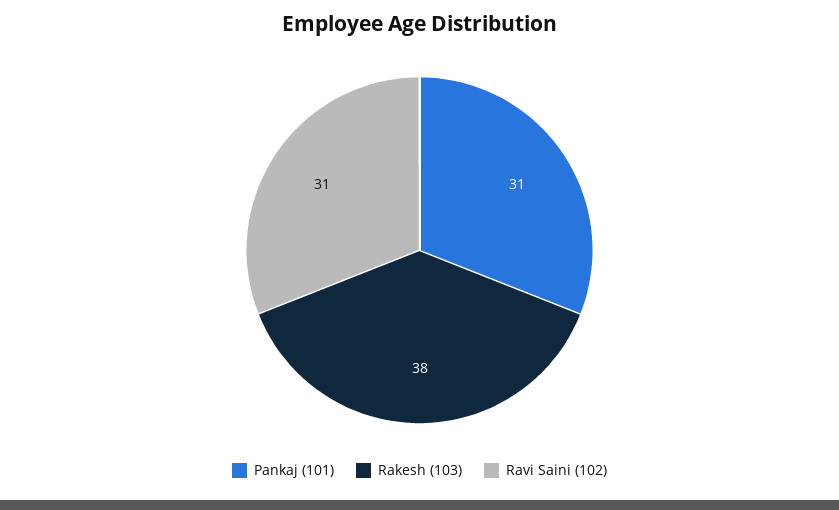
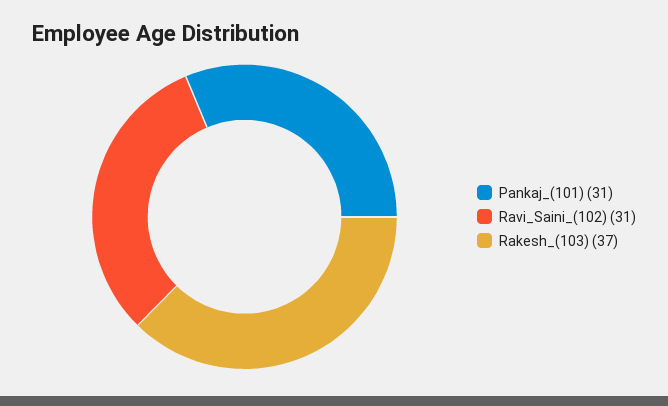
Rakesh (103): 38 -> 37

